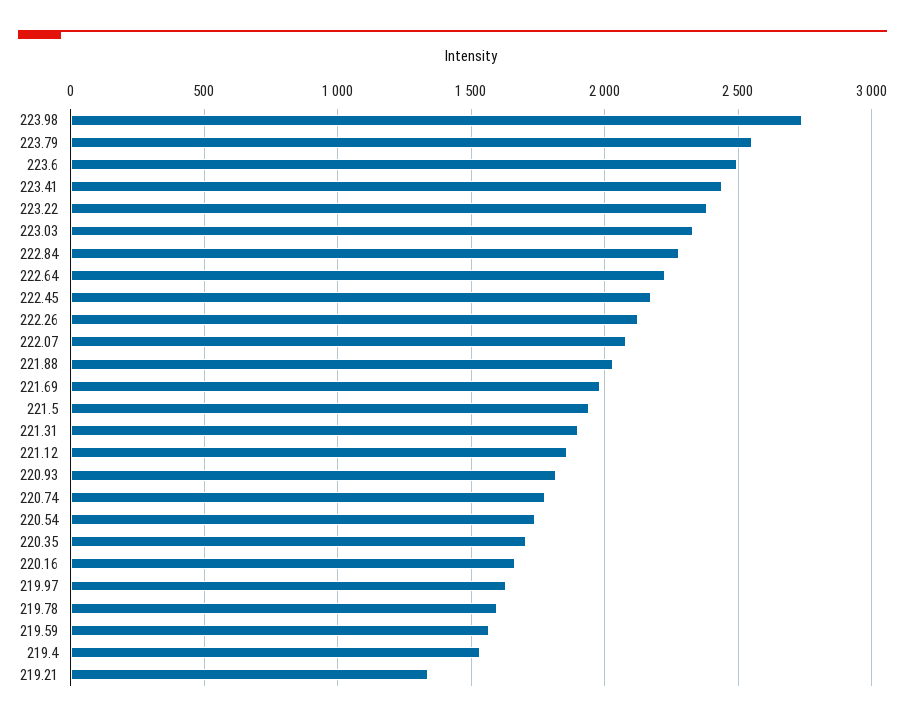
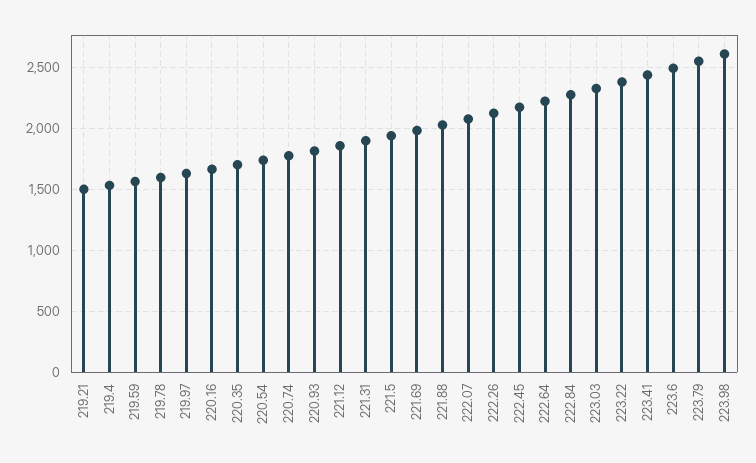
223.98: 2750 -> 2600
219.21: 1350 -> 1500

